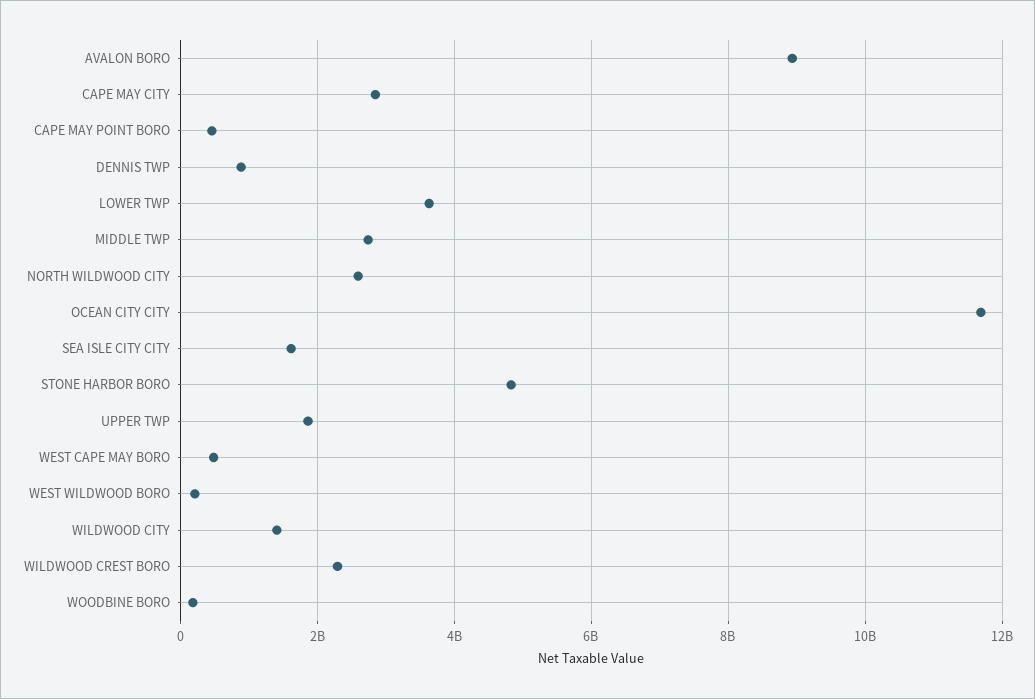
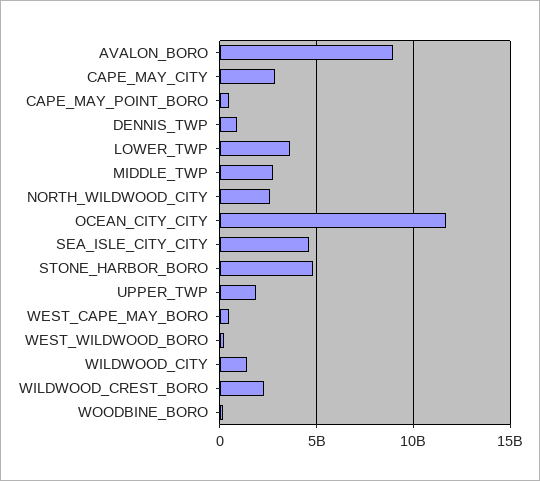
SEA ISLE CITY CITY: 1600000000 -> 4500000000

